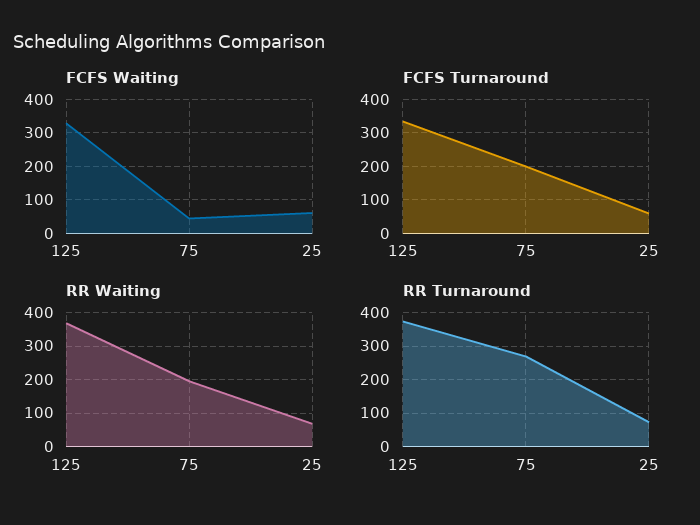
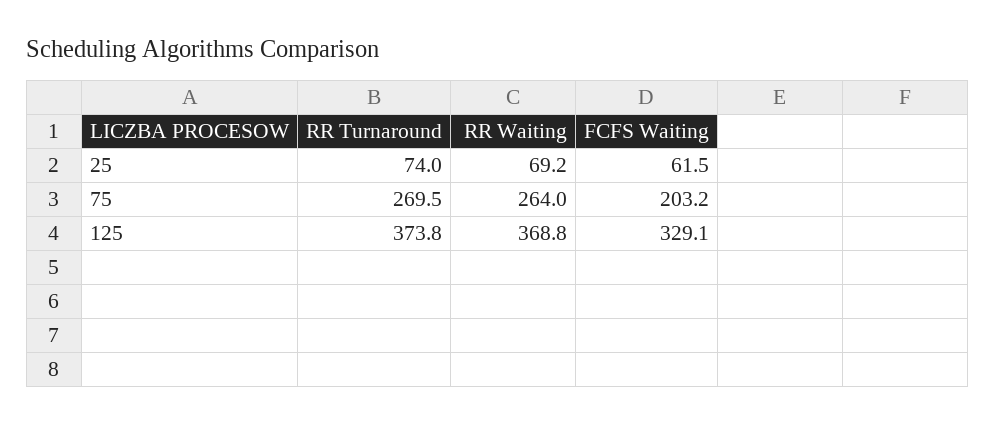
FCFS Waiting, 75: 40 -> 203.2
FCFS Turnaround, 125: 340 -> none
FCFS Turnaround, 75: 200 -> none
FCFS Turnaround, 25: 60 -> none
RR Waiting, 75: 200 -> 264

